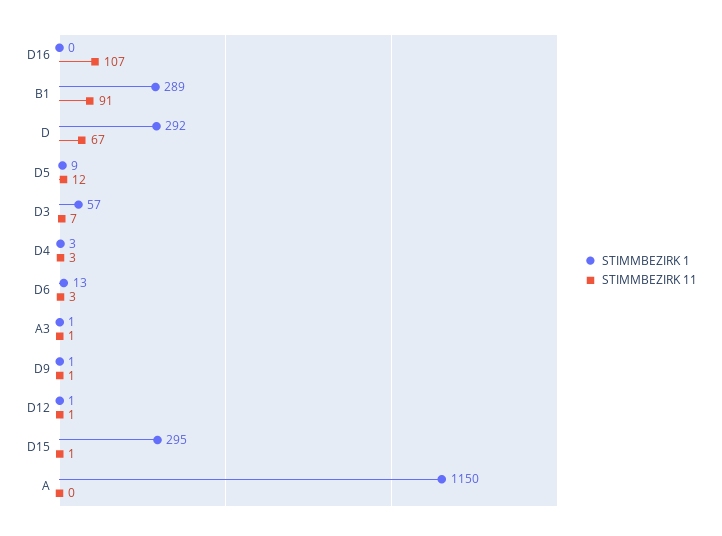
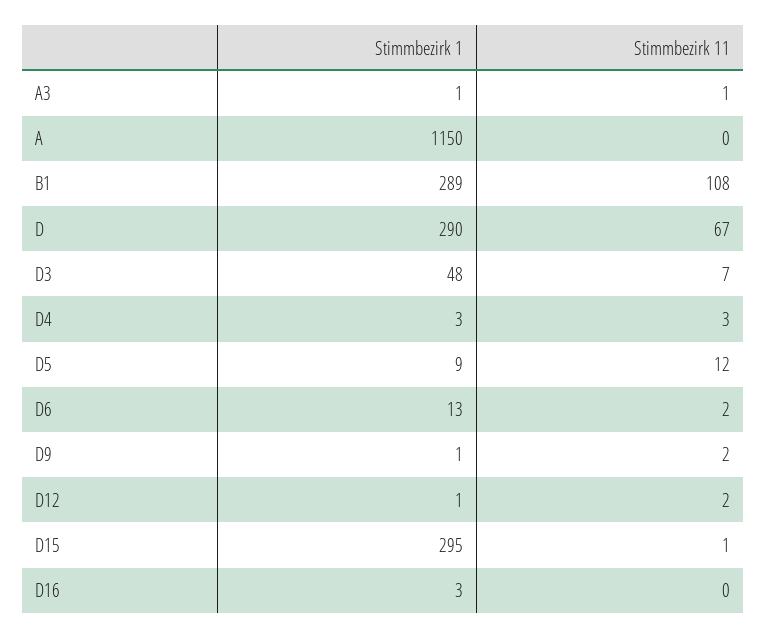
STIMMBEZIRK 1, D16: 0 -> 3
STIMMBEZIRK 11, D16: 107 -> 0
STIMMBEZIRK 11, B1: 91 -> 108
STIMMBEZIRK 1, D: 292 -> 290
STIMMBEZIRK 1, D3: 57 -> 48
STIMMBEZIRK 11, D6: 3 -> 2
STIMMBEZIRK 11, D9: 1 -> 2
STIMMBEZIRK 11, D12: 1 -> 2

